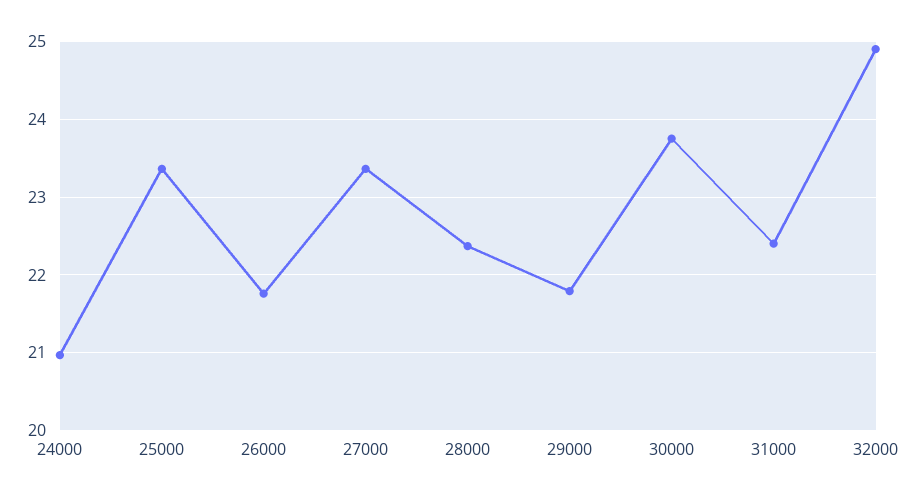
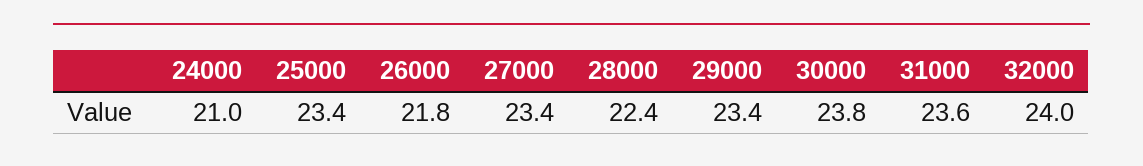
29000: 21.8 -> 23.4
31000: 22.4 -> 23.6
32000: 24.9 -> 24

